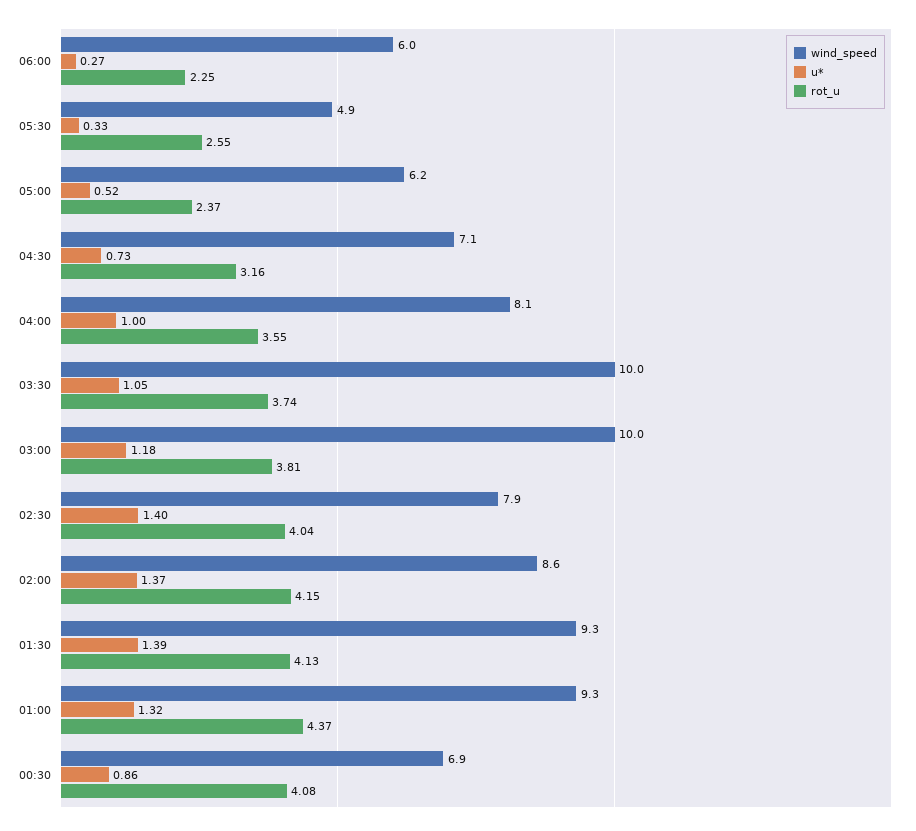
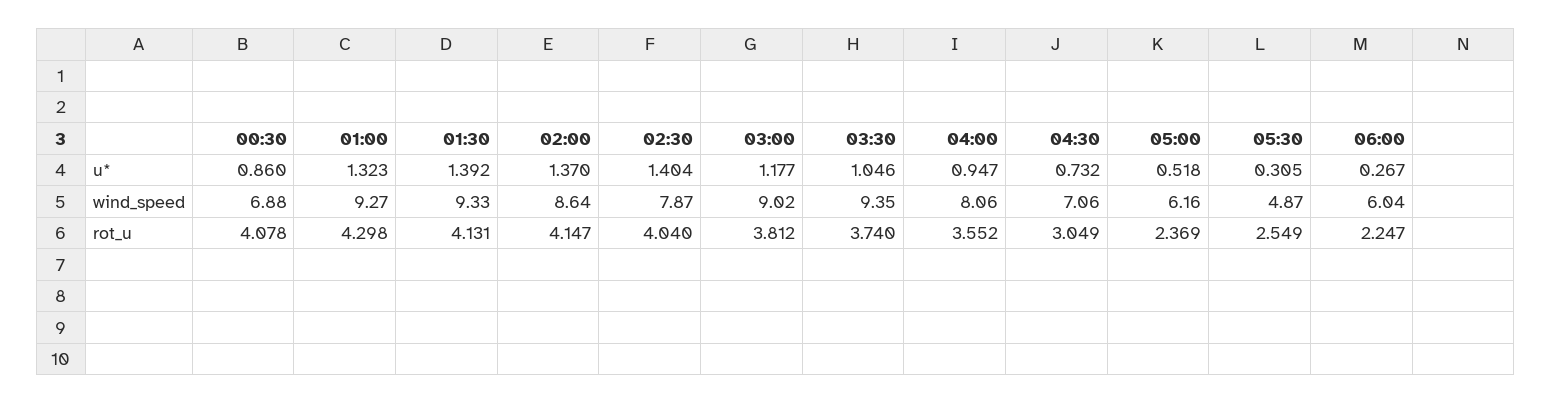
u*, 05:30: 0.33 -> 0.305
rot_u, 04:30: 3.16 -> 3.049
u*, 04:00: 1 -> 0.947
wind_speed, 03:30: 10 -> 9.35
wind_speed, 03:00: 10 -> 9.02
rot_u, 01:00: 4.37 -> 4.298

